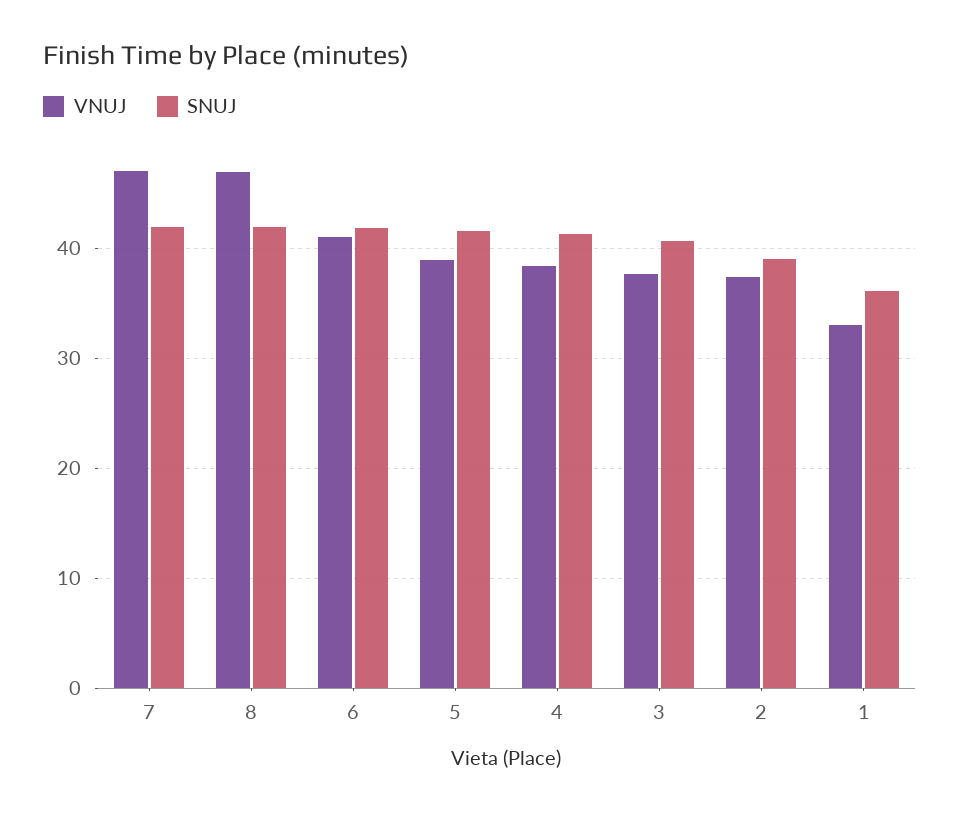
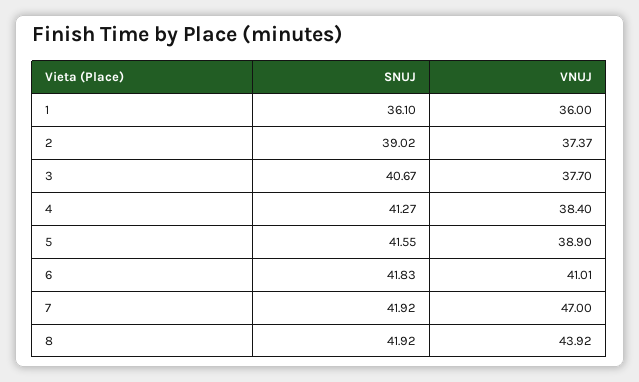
VNUJ, 8: 47 -> 43.92
VNUJ, 1: 33 -> 36

